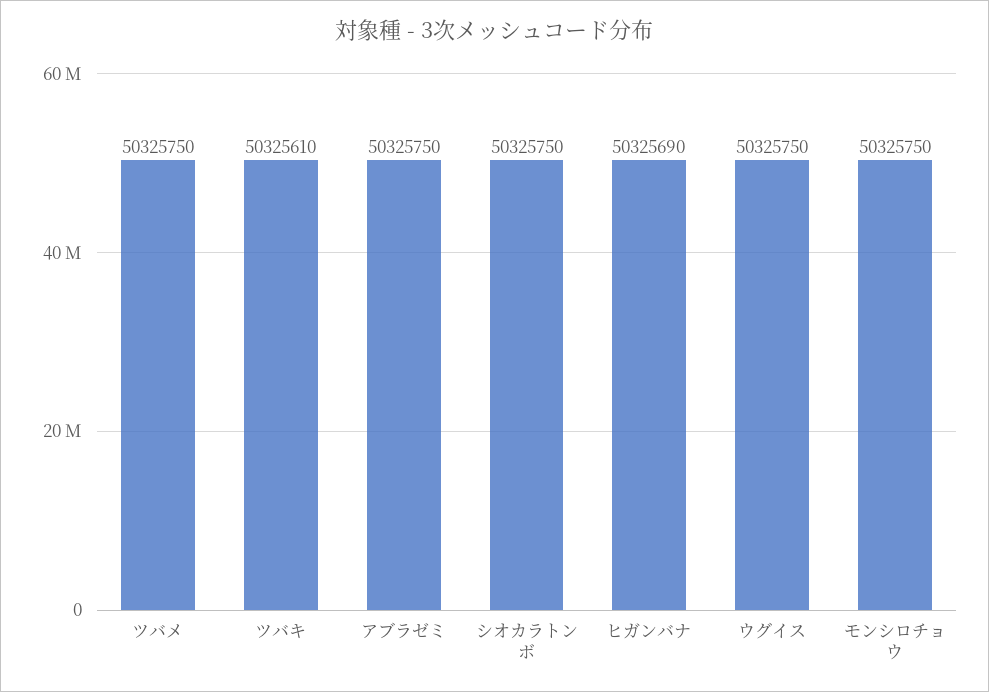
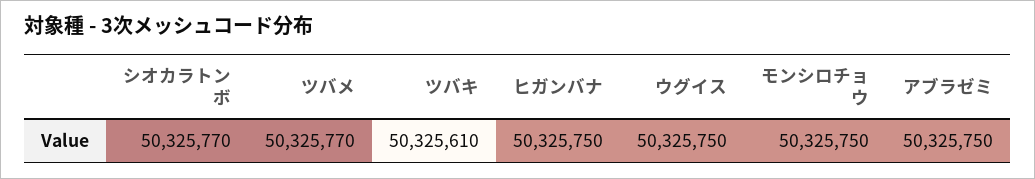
ツバメ: 50325750 -> 50325770
シオカラトンボ: 50325750 -> 50325770
ヒガンバナ: 50325690 -> 50325750

